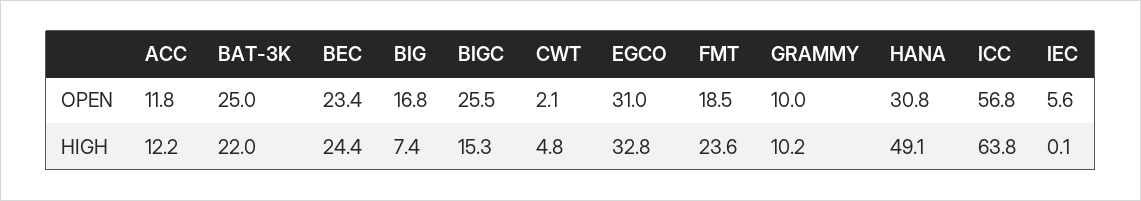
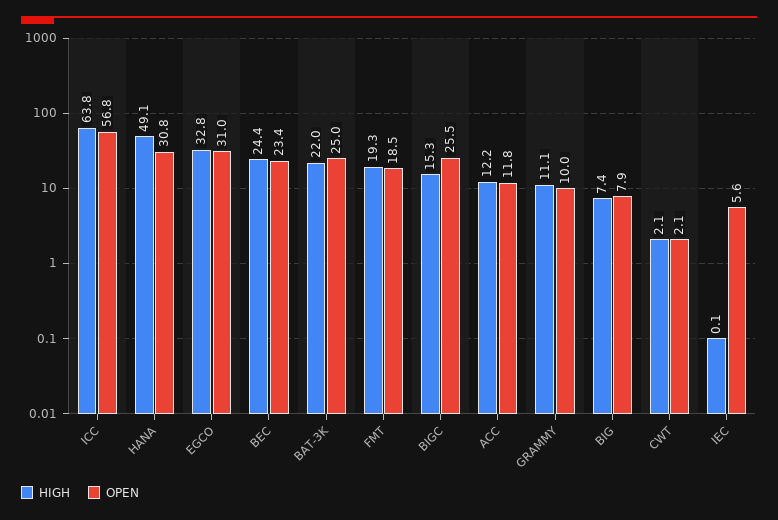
OPEN, BIG: 16.8 -> 7.9
HIGH, CWT: 4.8 -> 2.1
HIGH, FMT: 23.6 -> 19.3
HIGH, GRAMMY: 10.2 -> 11.1

